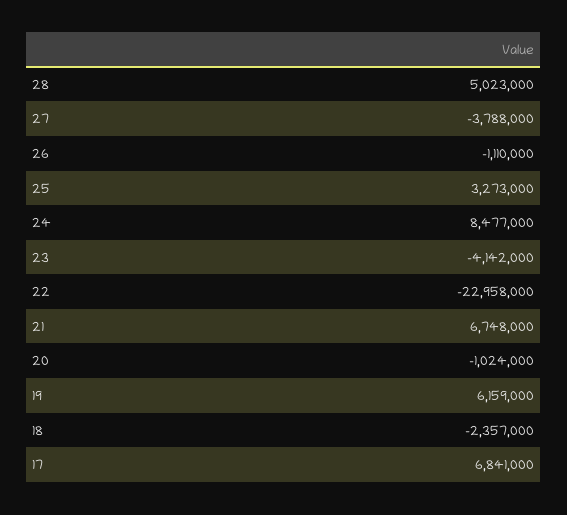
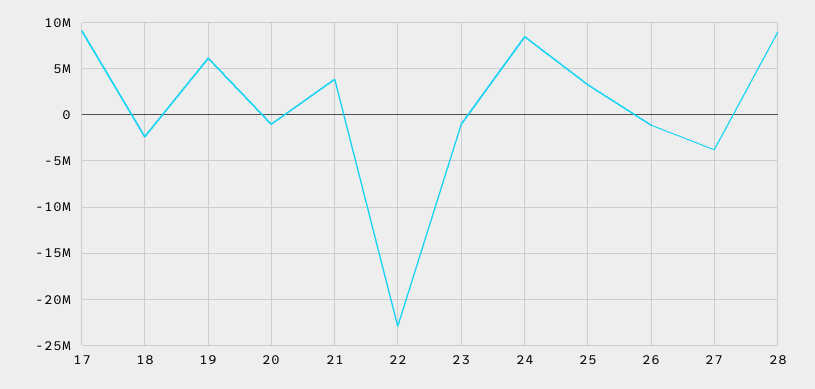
28: 5023000 -> 9000000
23: -4142000 -> -1000000
21: 6748000 -> 4000000
17: 6841000 -> 9000000

